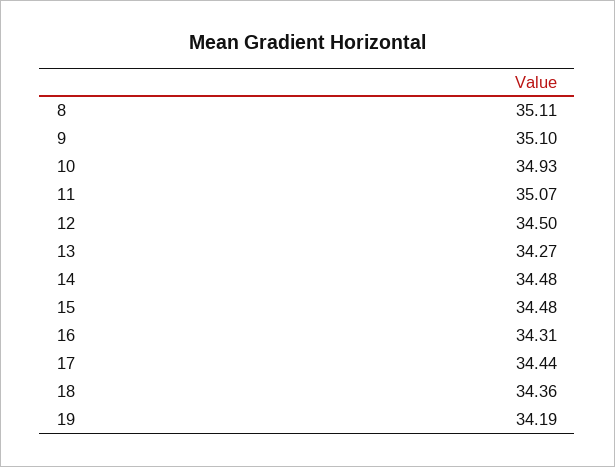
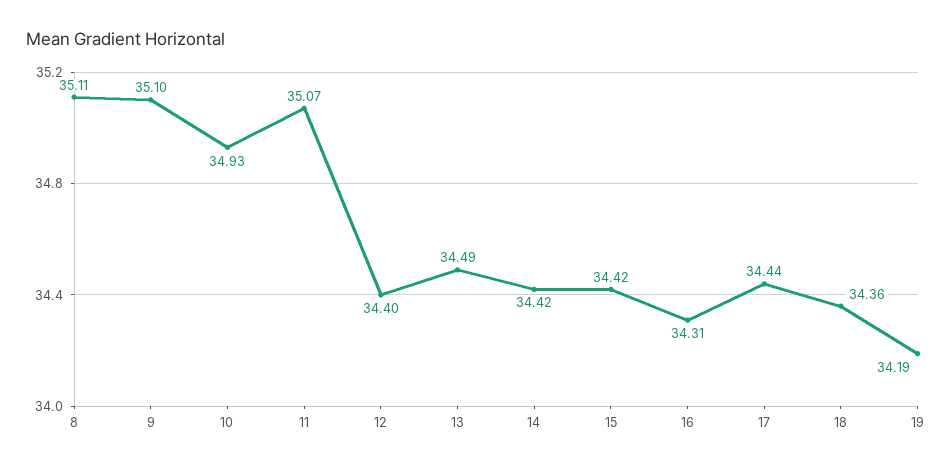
12: 34.5 -> 34.4
13: 34.27 -> 34.49
14: 34.48 -> 34.42
15: 34.48 -> 34.42

